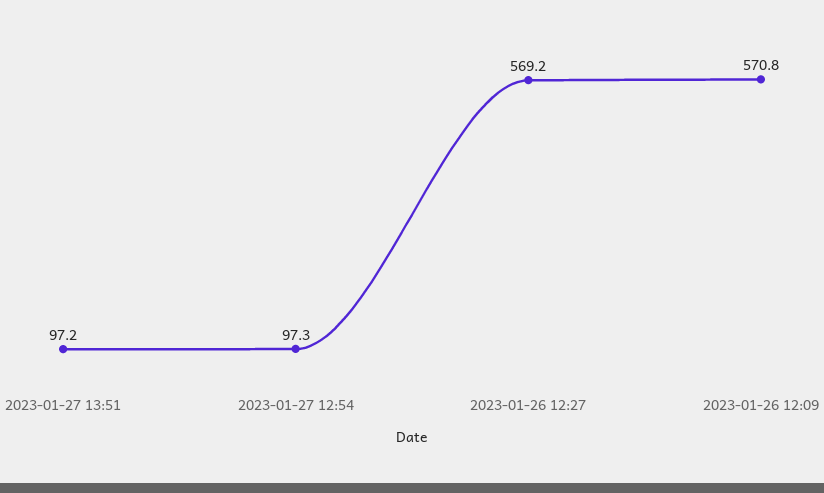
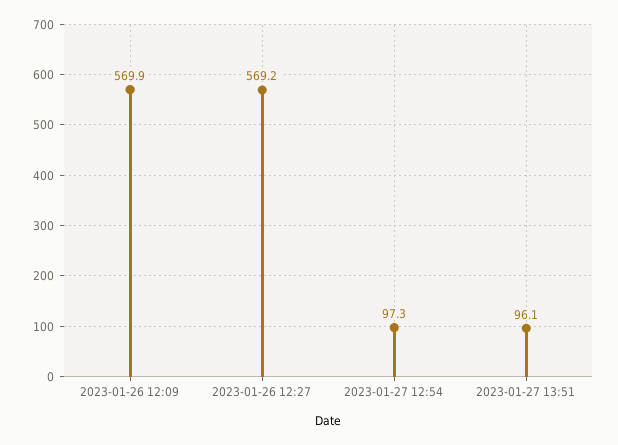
2023-01-27 13:51: 97.2 -> 96.1
2023-01-26 12:09: 570.8 -> 569.9

